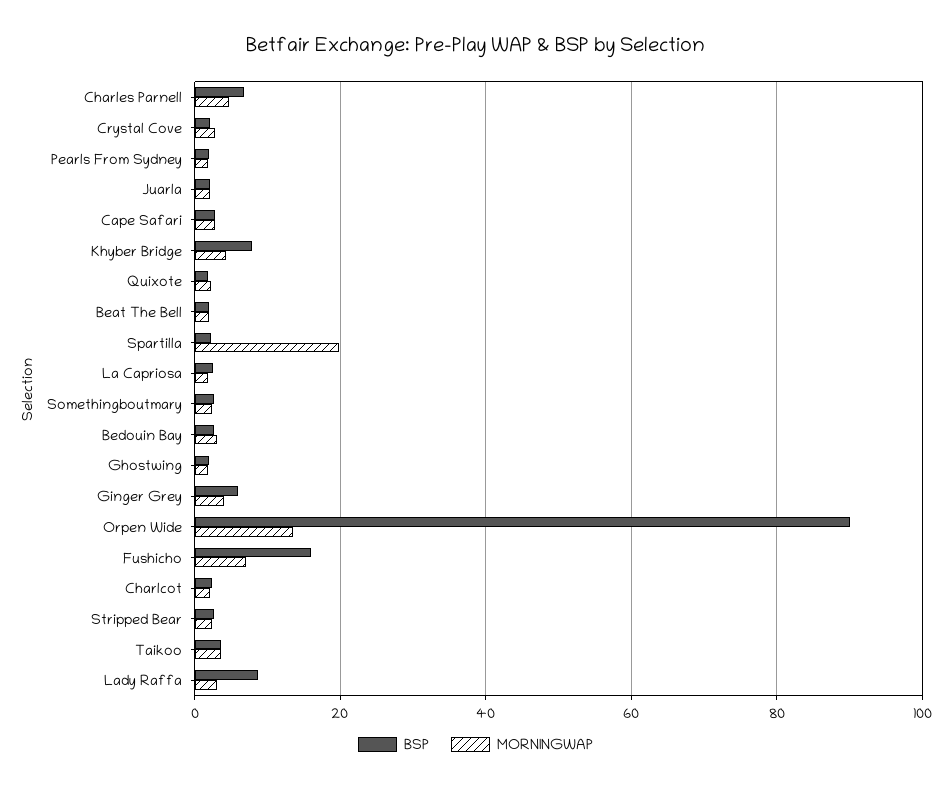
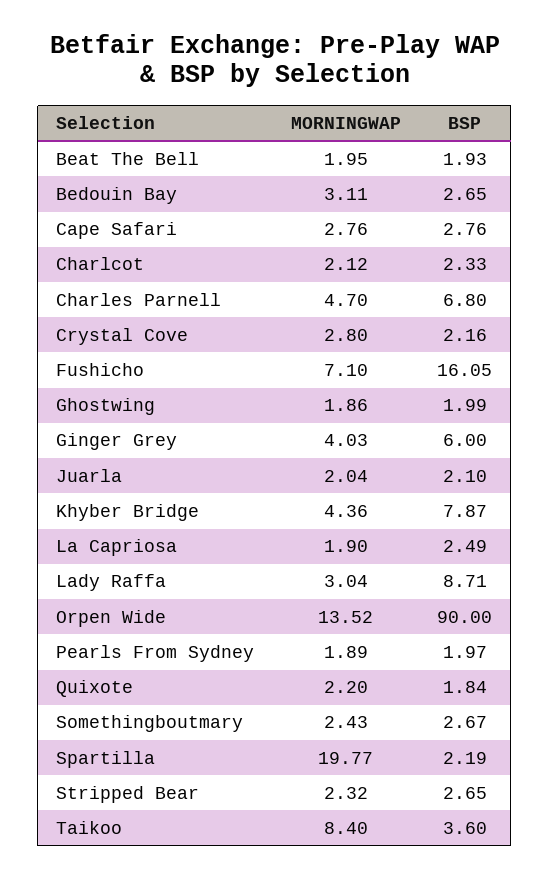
MORNINGWAP, Taikoo: 4 -> 8.4

